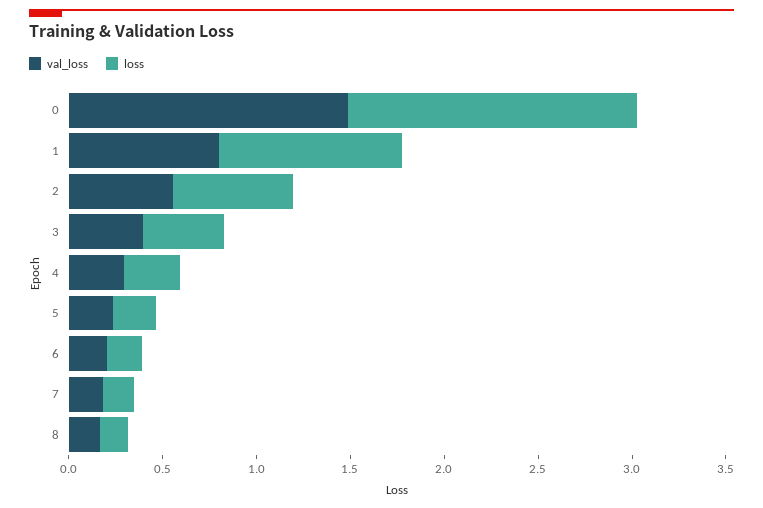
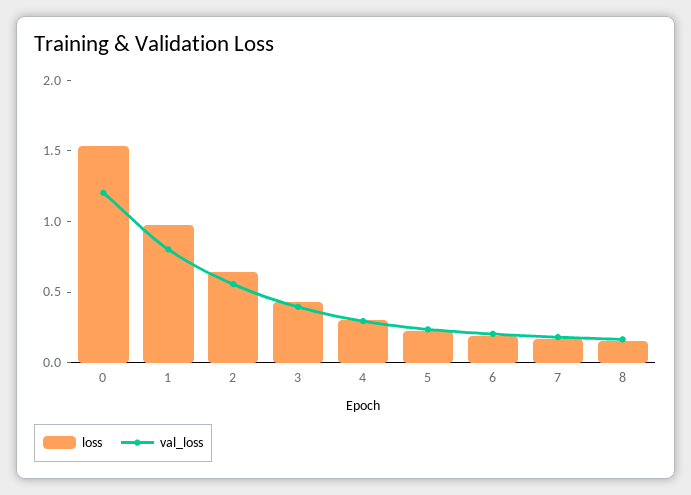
val_loss, 0: 1.5 -> 1.2

